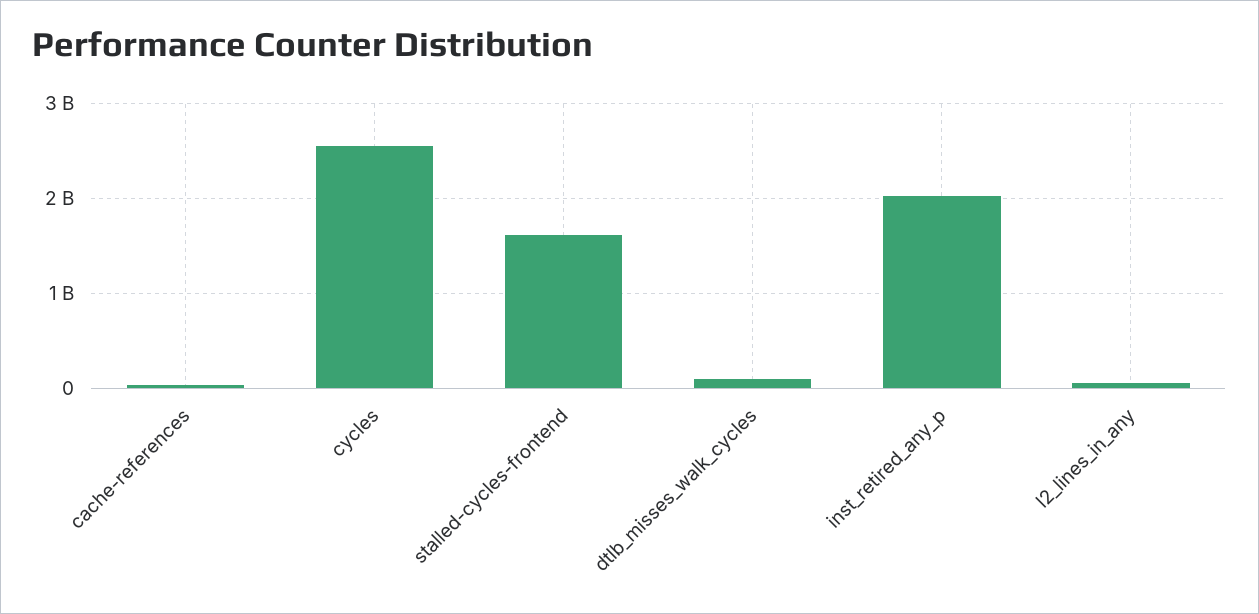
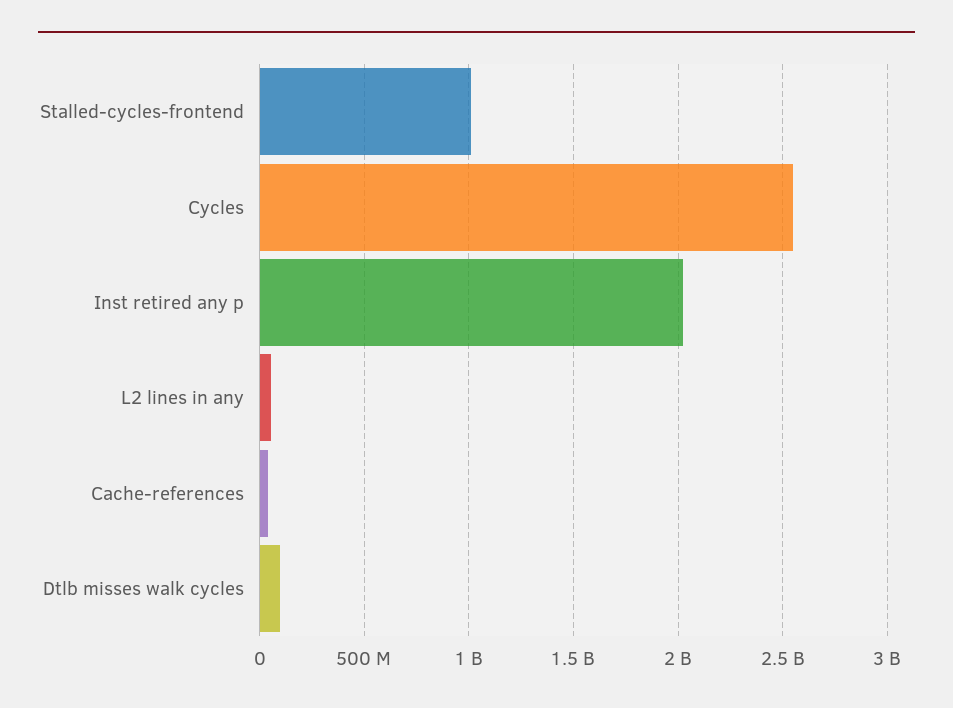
stalled-cycles-frontend: 1600000000 -> 1000000000

